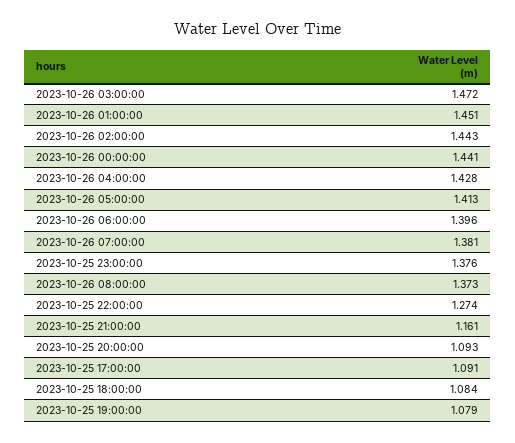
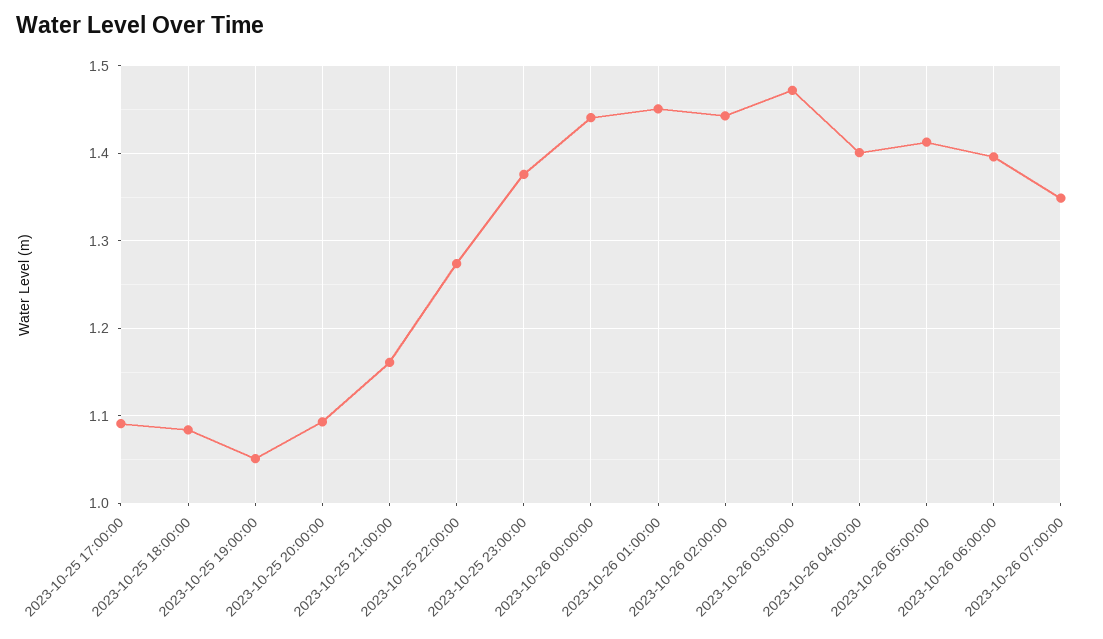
2023-10-26 04:00:00: 1.428 -> 1.4
2023-10-26 07:00:00: 1.381 -> 1.35
2023-10-26 08:00:00: 1.373 -> none
2023-10-25 19:00:00: 1.079 -> 1.05

